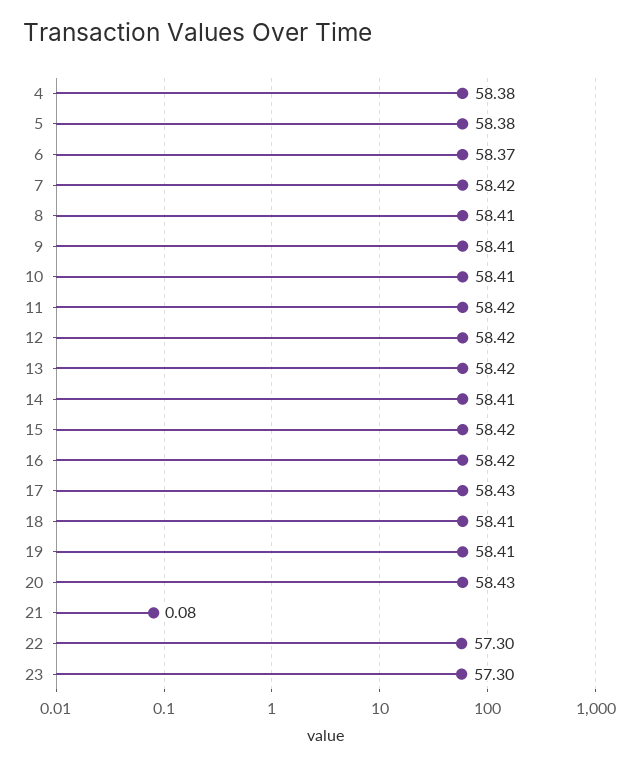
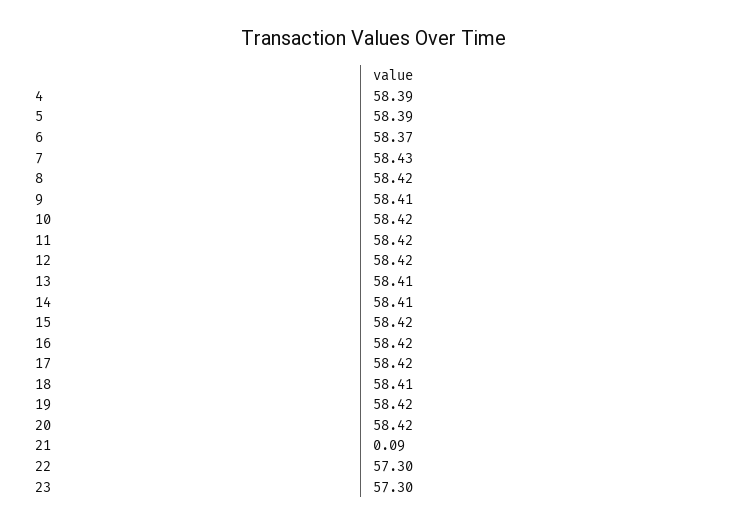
4: 58.38 -> 58.39
5: 58.38 -> 58.39
7: 58.42 -> 58.43
8: 58.41 -> 58.42
10: 58.41 -> 58.42
13: 58.42 -> 58.41
17: 58.43 -> 58.42
19: 58.41 -> 58.42
20: 58.43 -> 58.42
21: 0.08 -> 0.09

